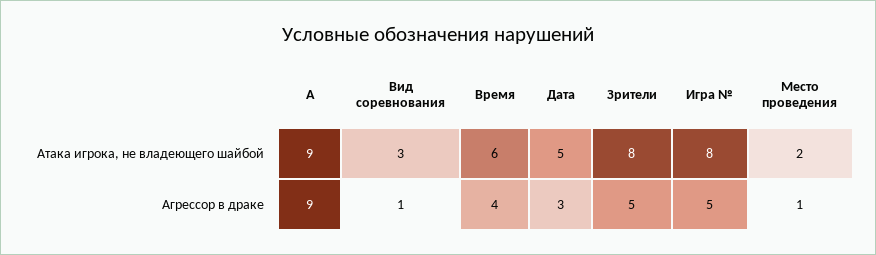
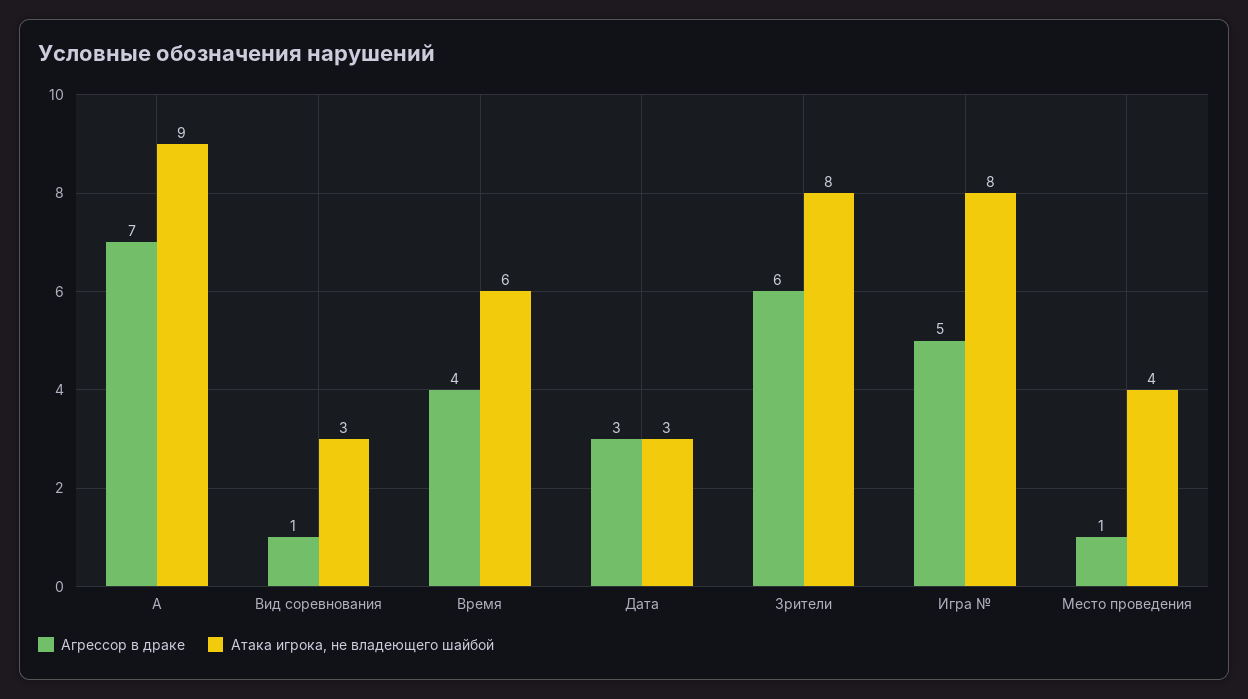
Атака игрока, не владеющего шайбой, Дата: 5 -> 3
Атака игрока, не владеющего шайбой, Место проведения: 2 -> 4
Агрессор в драке, A: 9 -> 7
Агрессор в драке, Зрители: 5 -> 6

